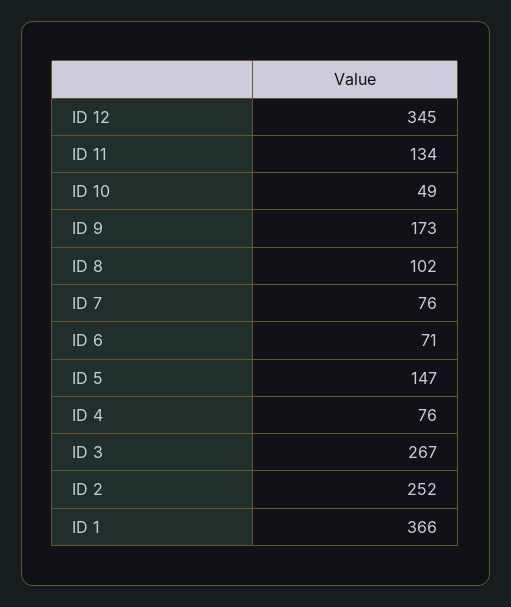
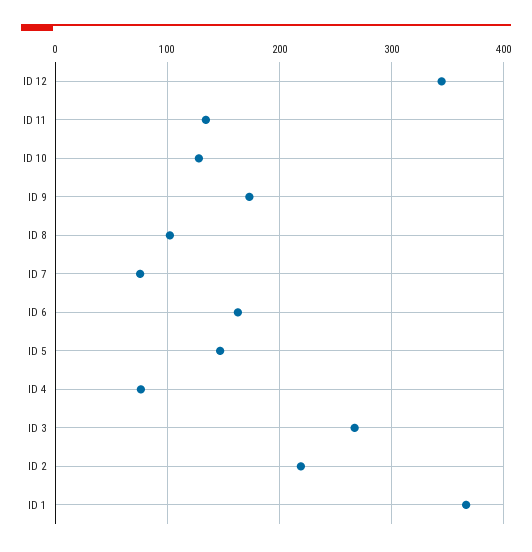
ID 10: 49 -> 130
ID 6: 71 -> 160
ID 2: 252 -> 220

